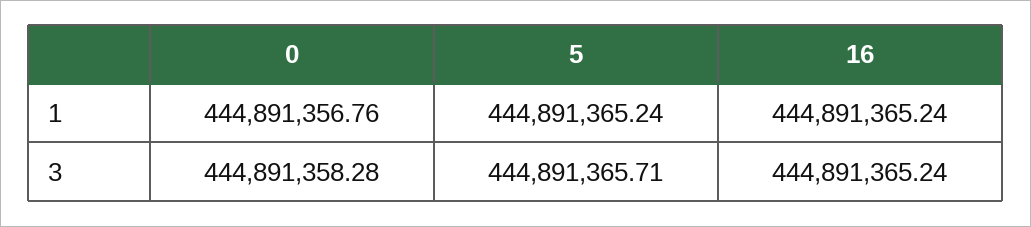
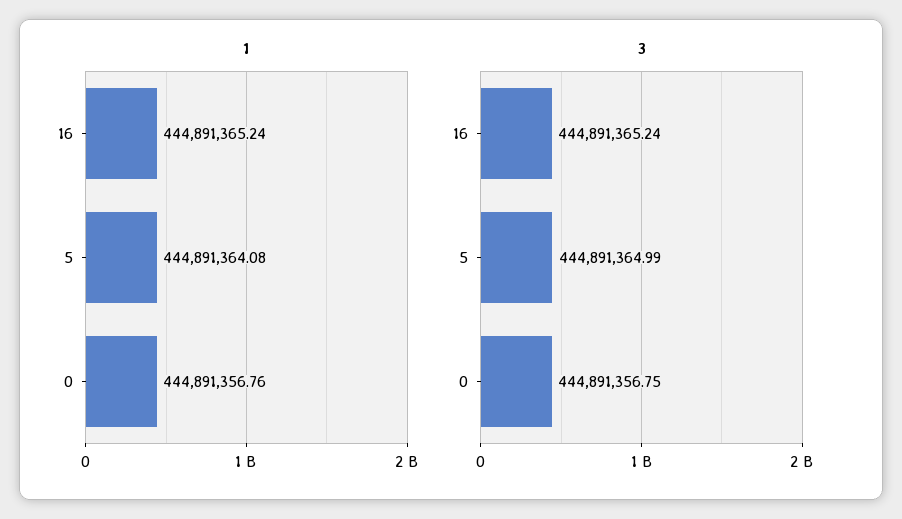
1, 5: 444891365.24 -> 444891364.08
3, 0: 444891358.28 -> 444891356.75
3, 5: 444891365.71 -> 444891364.99

